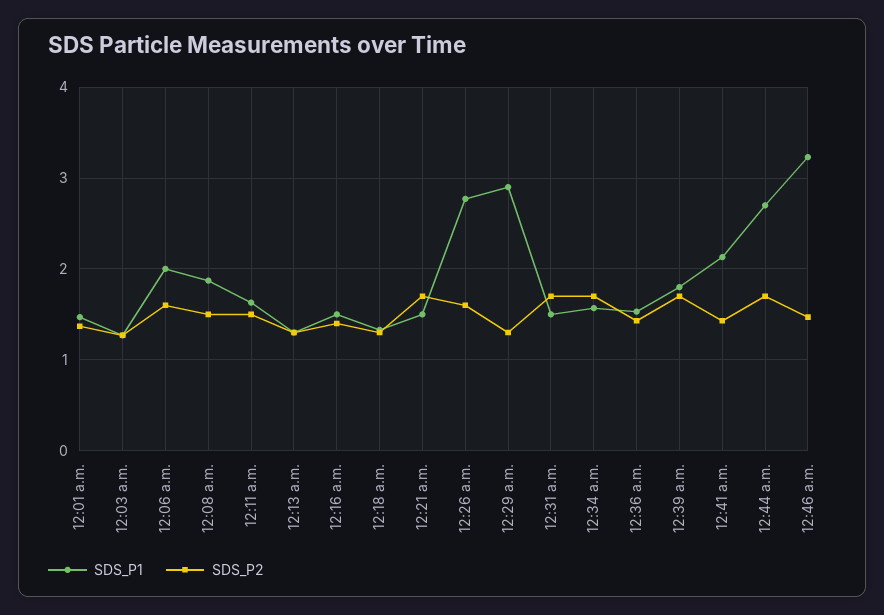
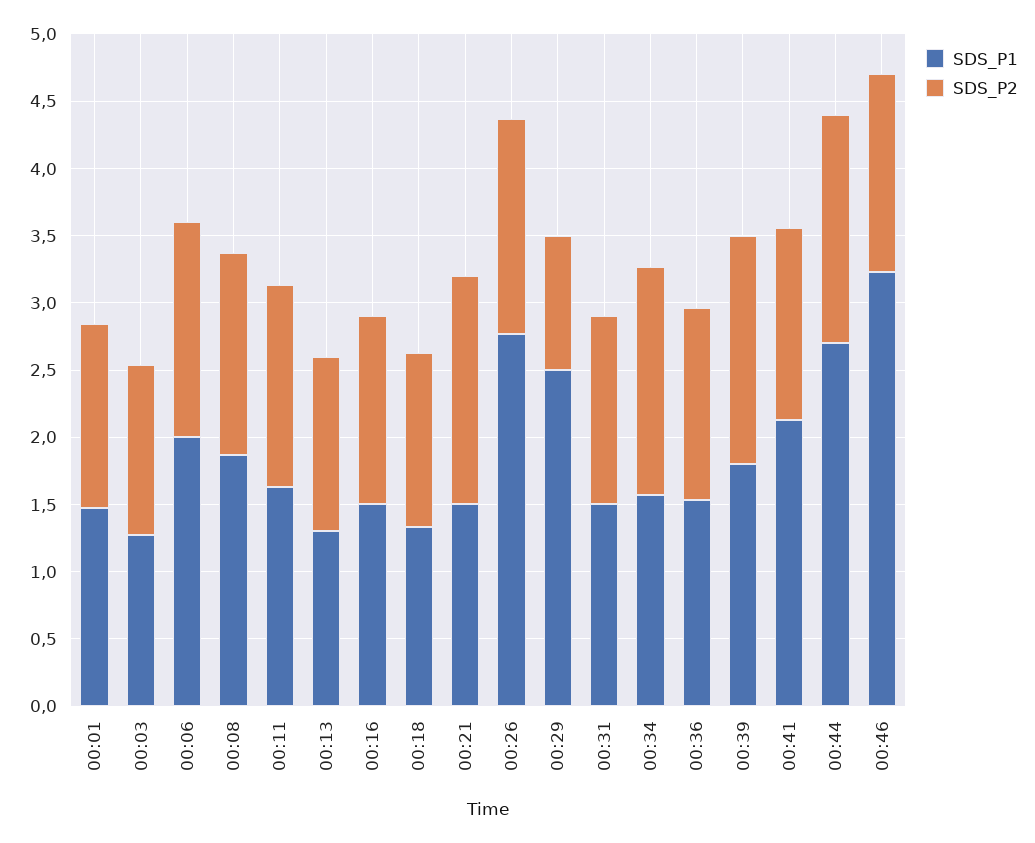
SDS_P1, 12:29 a.m.: 2.9 -> 2.5
SDS_P2, 12:29 a.m.: 1.3 -> 1
SDS_P2, 12:31 a.m.: 1.7 -> 1.4

